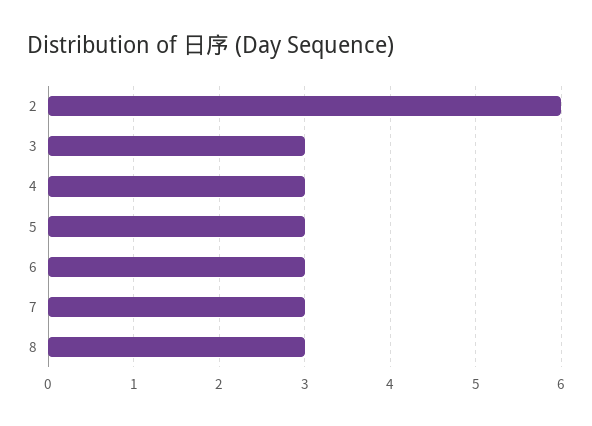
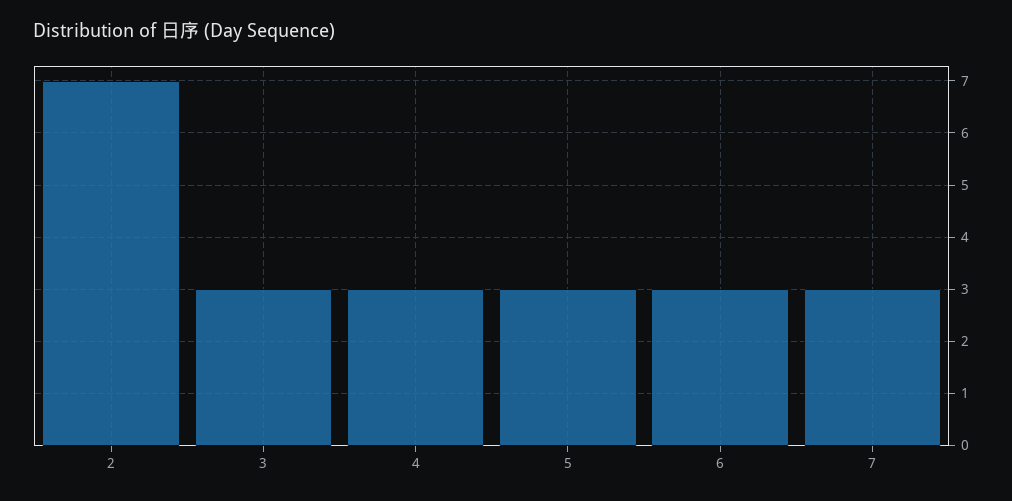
2: 6 -> 7
8: 3 -> none

